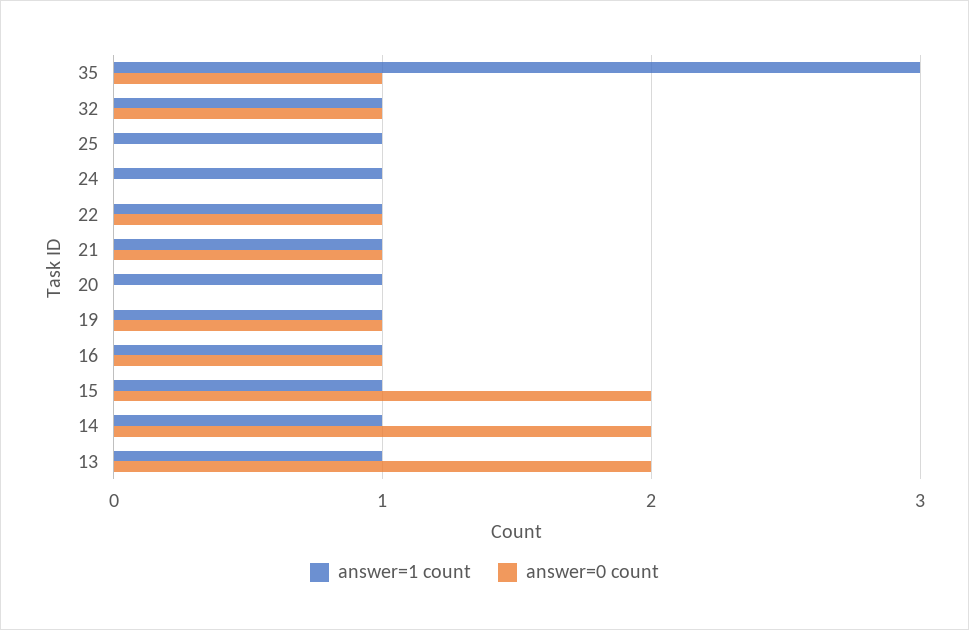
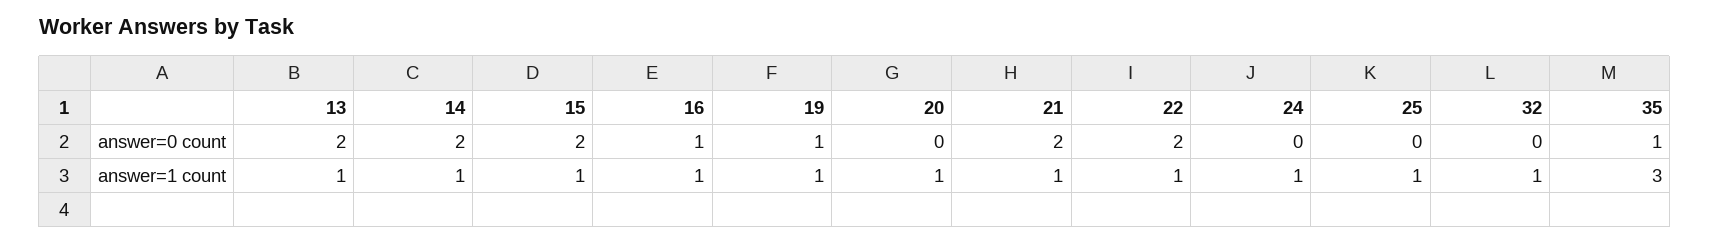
answer=0 count, 32: 1 -> 0
answer=0 count, 22: 1 -> 2
answer=0 count, 21: 1 -> 2

